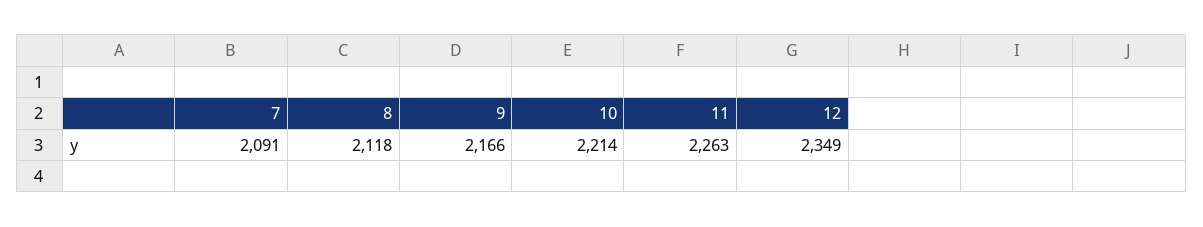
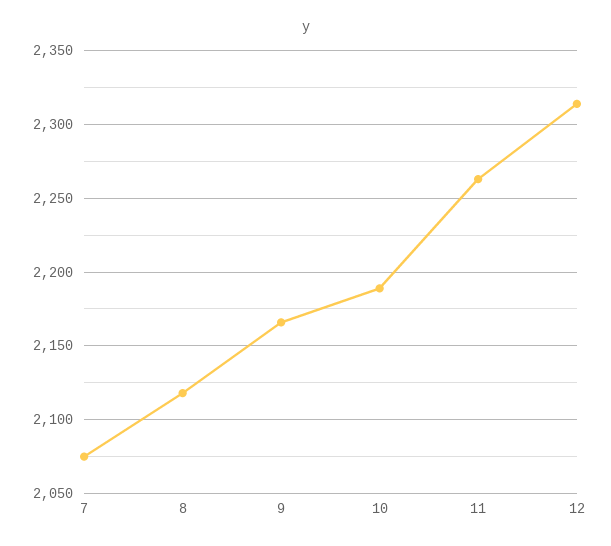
7: 2091 -> 2075
10: 2214 -> 2190
12: 2349 -> 2315

